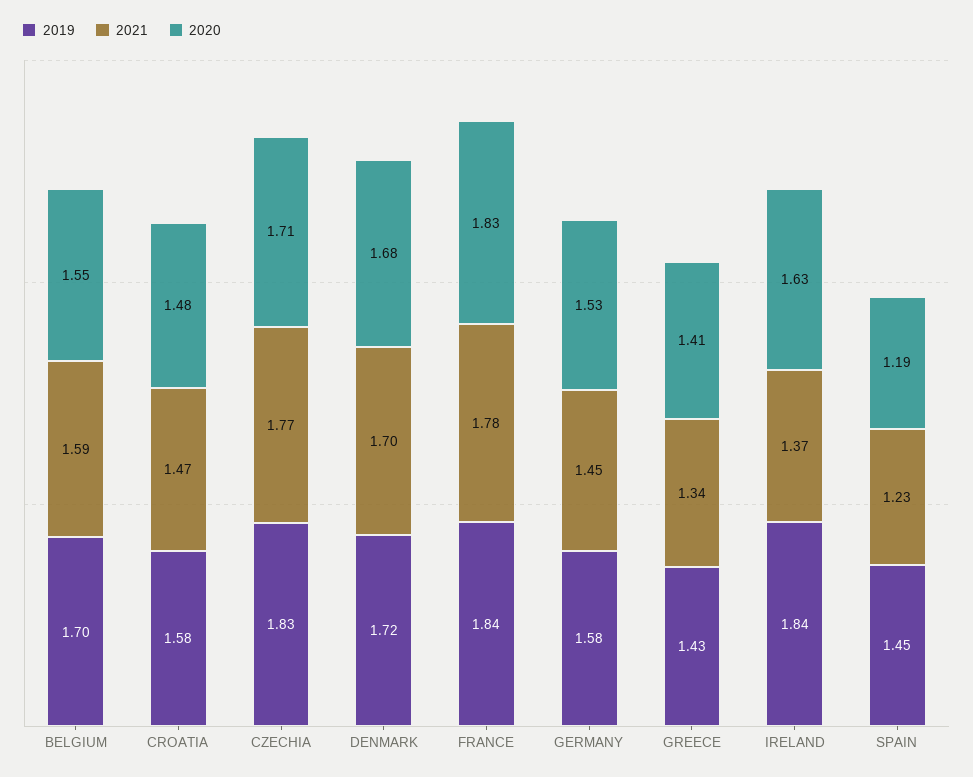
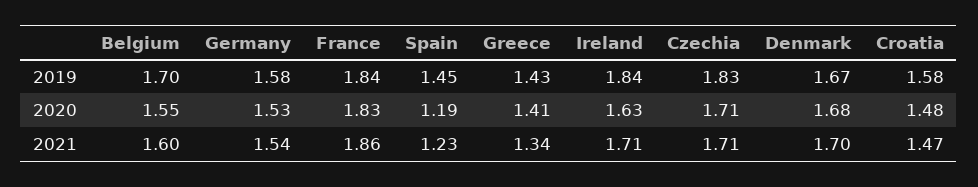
2021, BELGIUM: 1.59 -> 1.6
2021, CZECHIA: 1.77 -> 1.71
2019, DENMARK: 1.72 -> 1.67
2021, FRANCE: 1.78 -> 1.86
2021, GERMANY: 1.45 -> 1.54
2021, IRELAND: 1.37 -> 1.71

